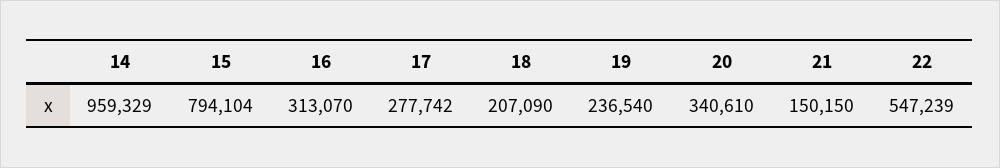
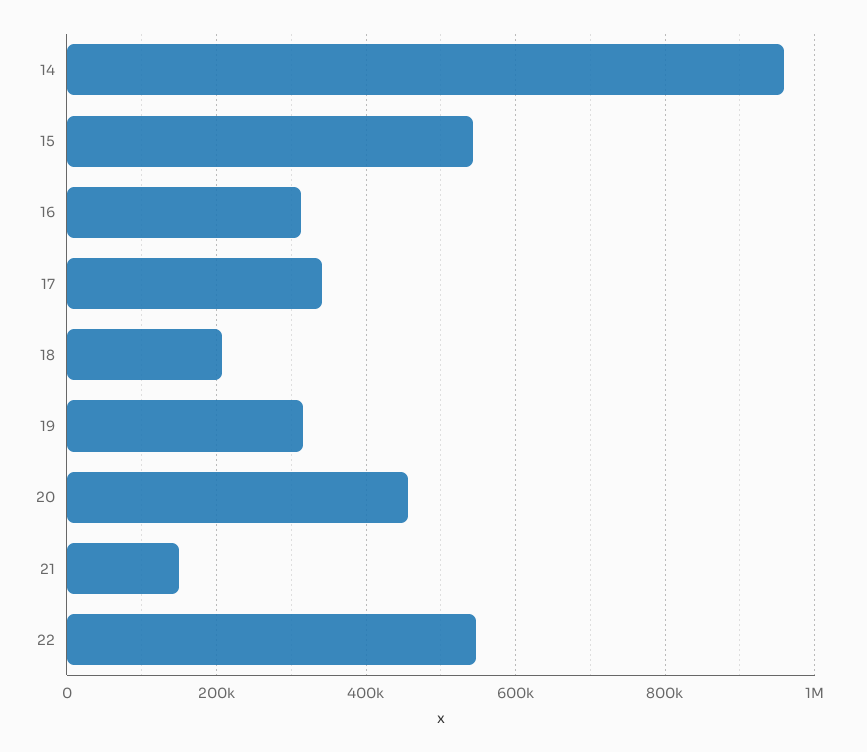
15: 794104 -> 540000
17: 277742 -> 340000
19: 236540 -> 320000
20: 340610 -> 460000

